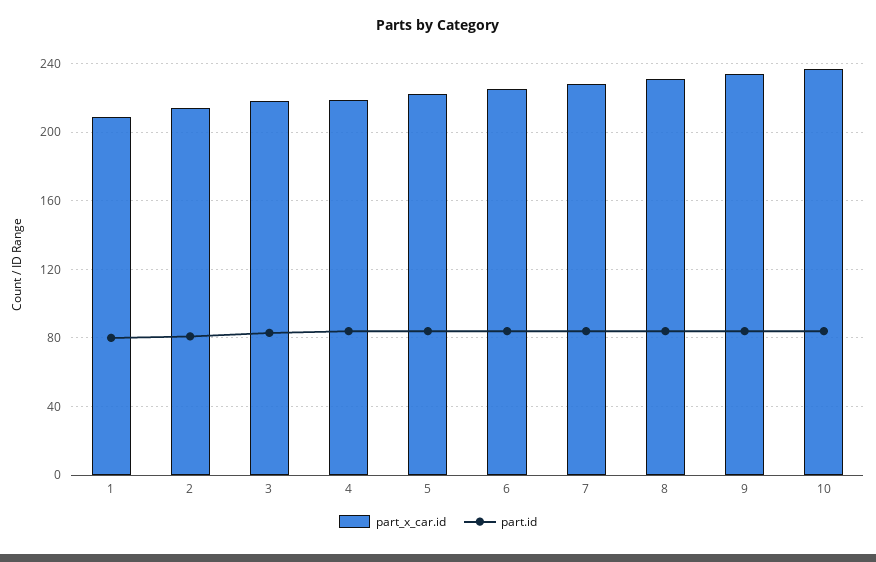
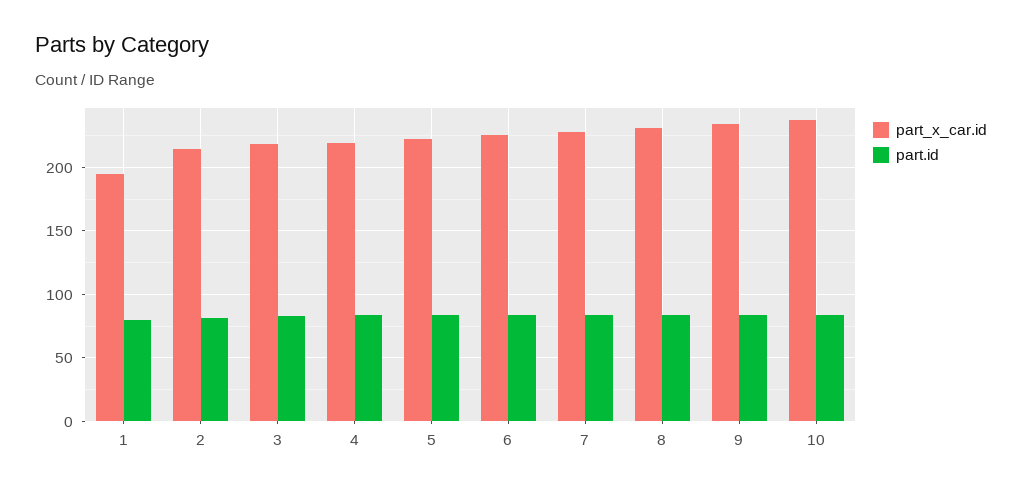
part_x_car.id, 1: 210 -> 195

